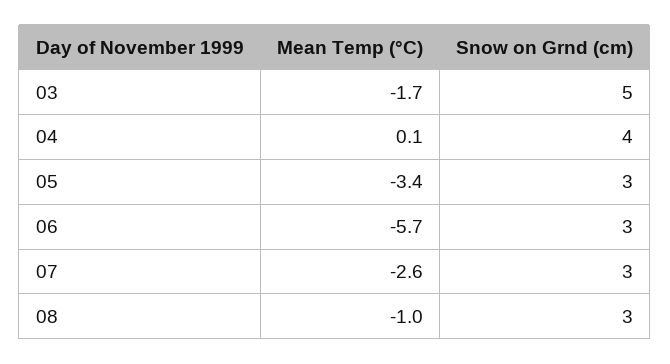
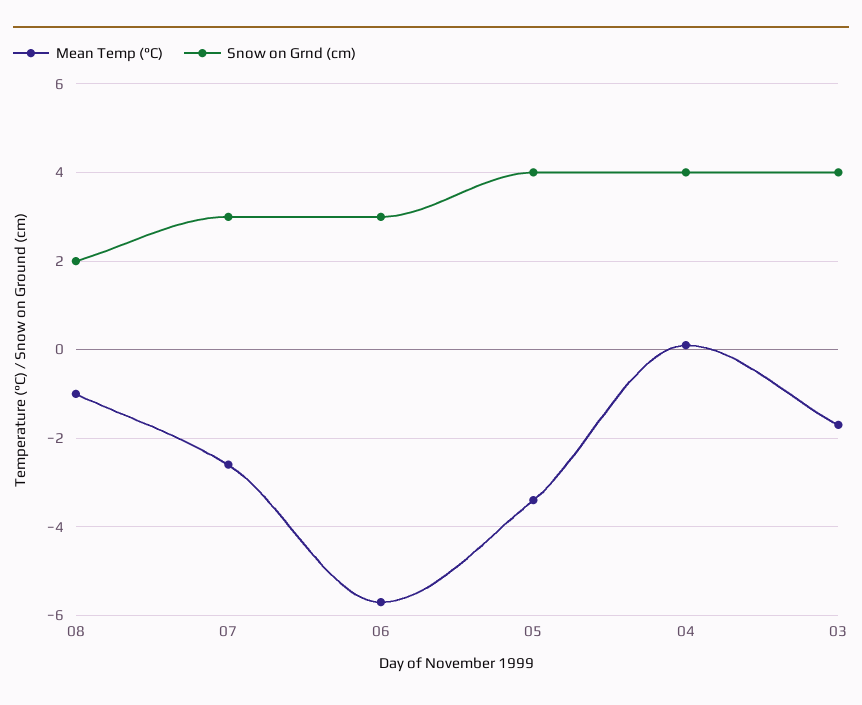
Snow on Grnd (cm), 03: 5 -> 4
Snow on Grnd (cm), 05: 3 -> 4
Snow on Grnd (cm), 08: 3 -> 2

